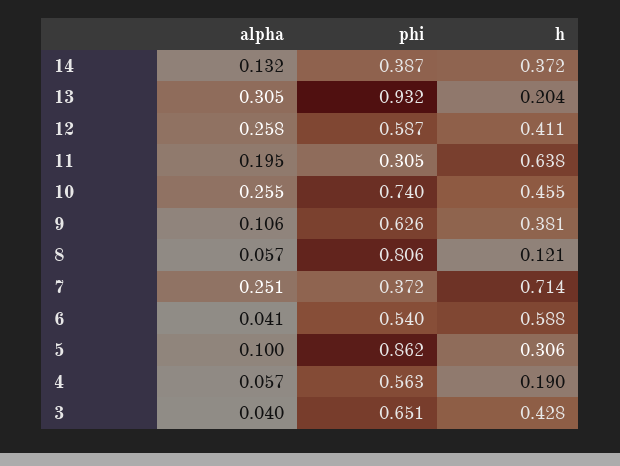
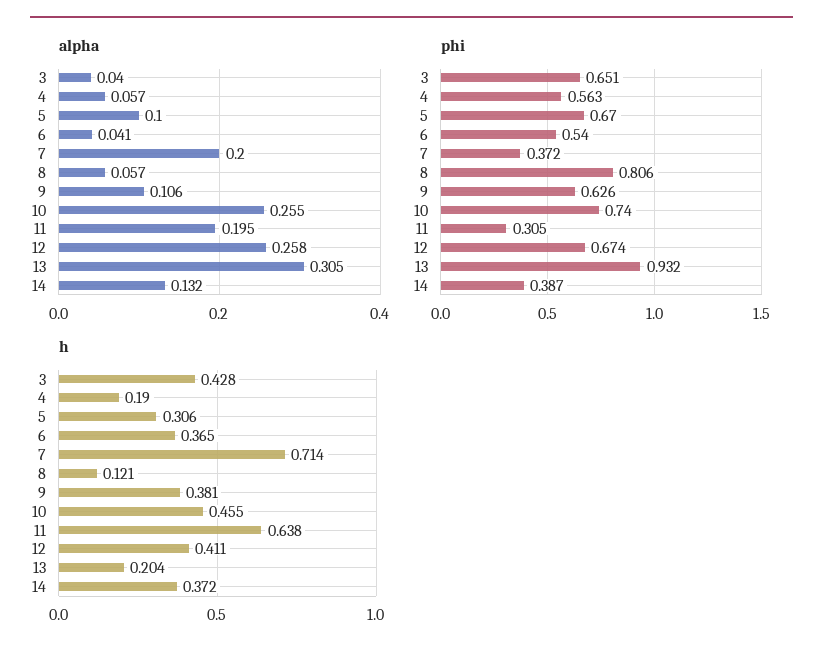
phi, 12: 0.587 -> 0.674
alpha, 7: 0.251 -> 0.2
h, 6: 0.588 -> 0.365
phi, 5: 0.862 -> 0.67

